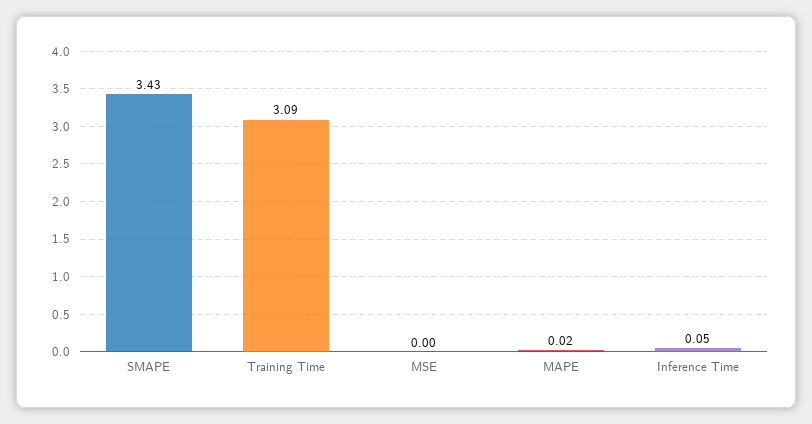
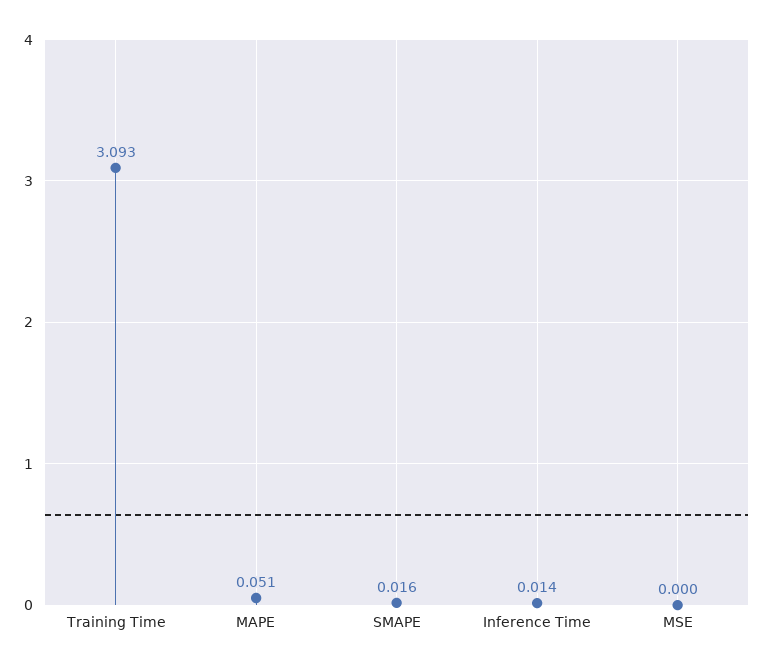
SMAPE: 3.43 -> 0.016
MAPE: 0.02 -> 0.051
Inference Time: 0.05 -> 0.014

